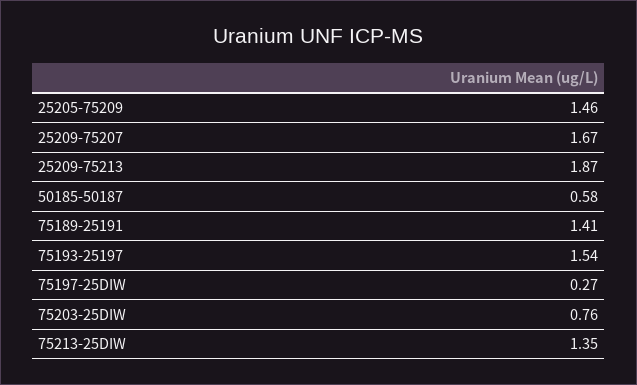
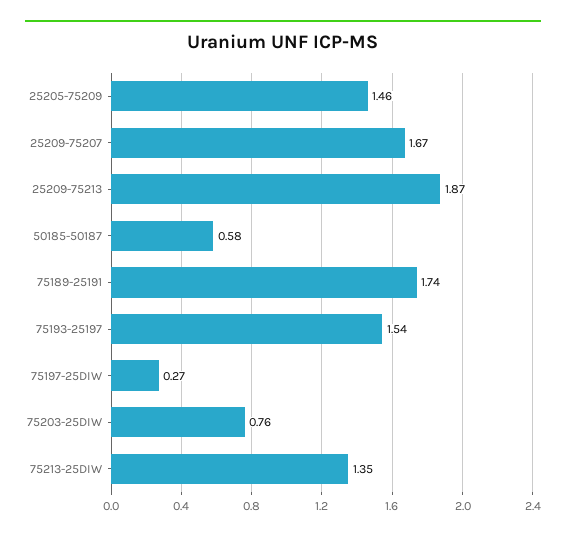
75189-25191: 1.41 -> 1.74

